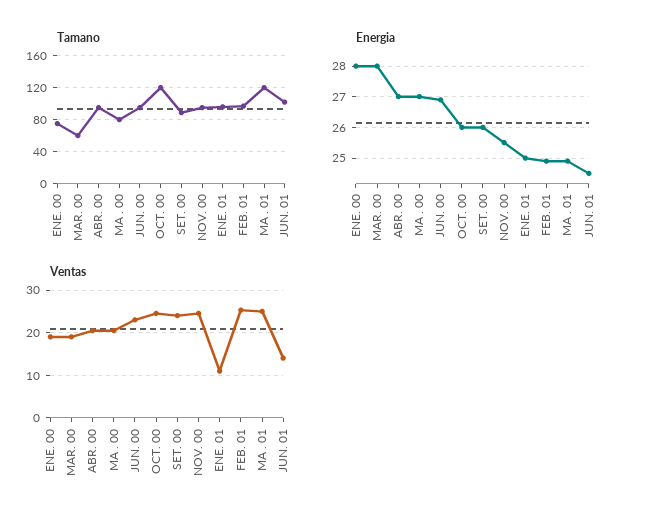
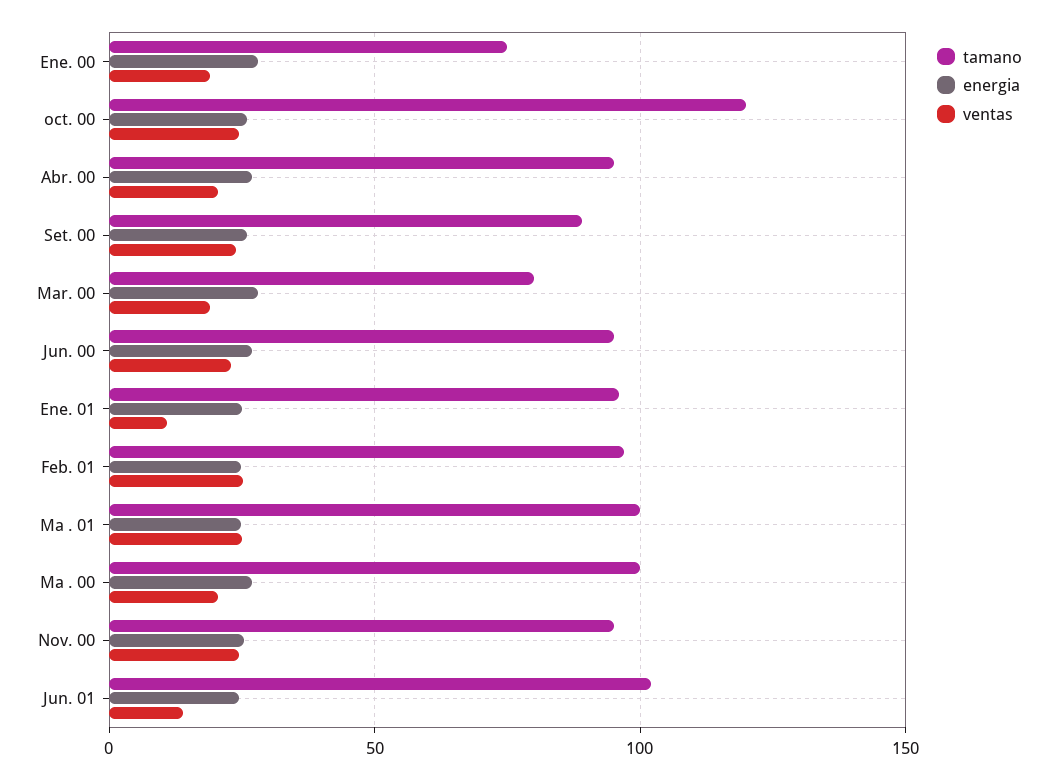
Tamano, MAR. 00: 60 -> 80
Tamano, MA . 00: 80 -> 100
Tamano, MA . 01: 120 -> 100

